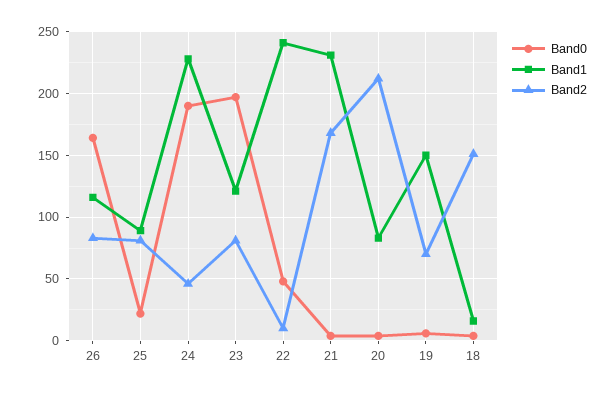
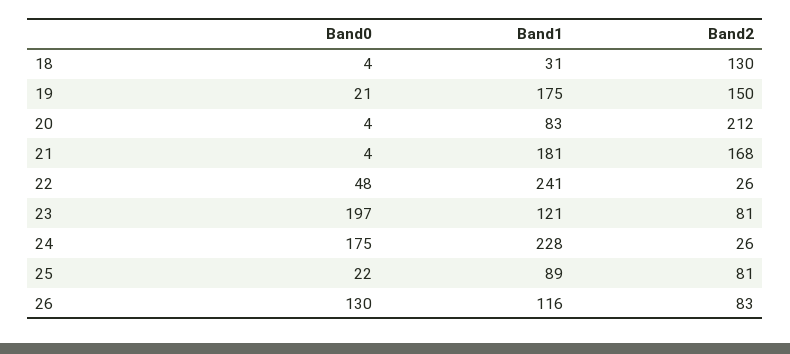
Band0, 26: 165 -> 130
Band0, 24: 190 -> 175
Band2, 24: 45 -> 26
Band2, 22: 10 -> 26
Band1, 21: 230 -> 181
Band0, 19: 5 -> 21
Band1, 19: 150 -> 175
Band2, 19: 70 -> 150
Band1, 18: 15 -> 31
Band2, 18: 150 -> 130

